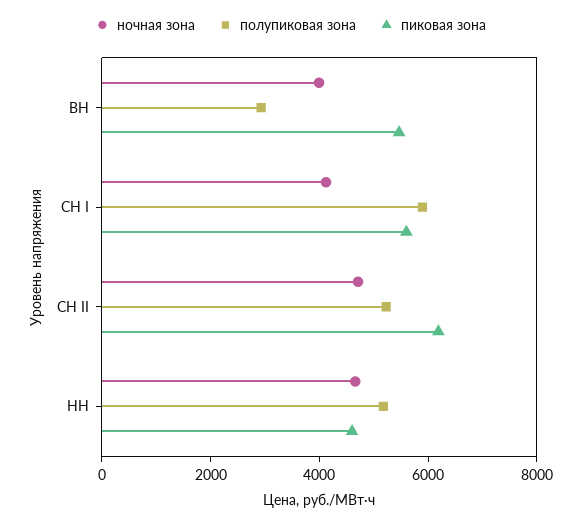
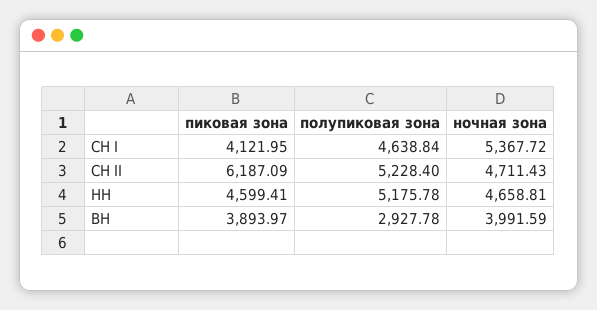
пиковая зона, ВН: 5500 -> 3893.97
ночная зона, СН I: 4000 -> 5367.72
полупиковая зона, СН I: 6000 -> 4638.84
пиковая зона, СН I: 5500 -> 4121.95

